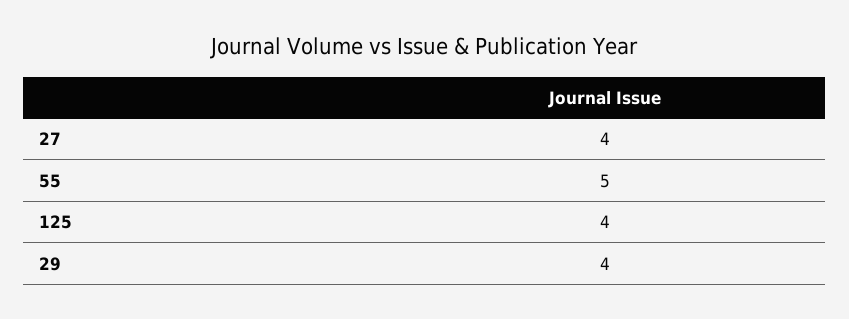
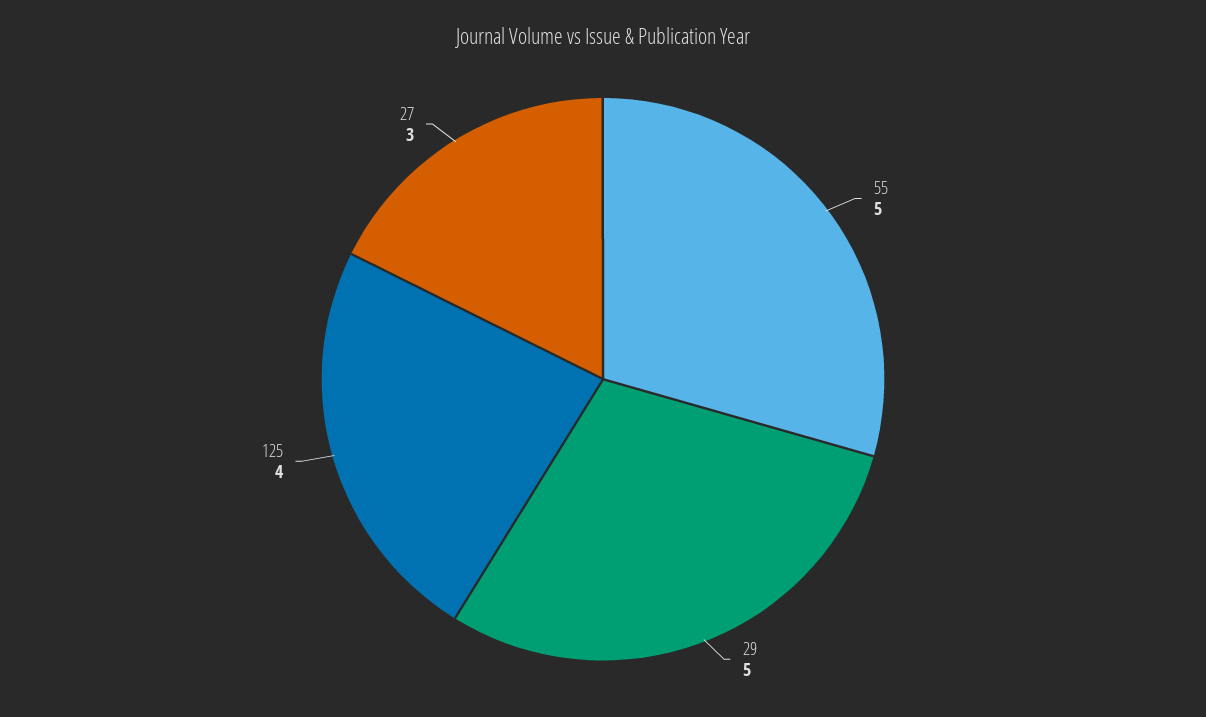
27: 4 -> 3
29: 4 -> 5

